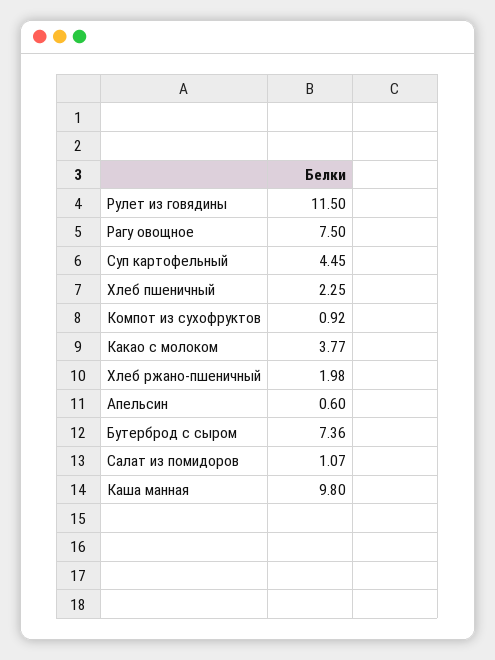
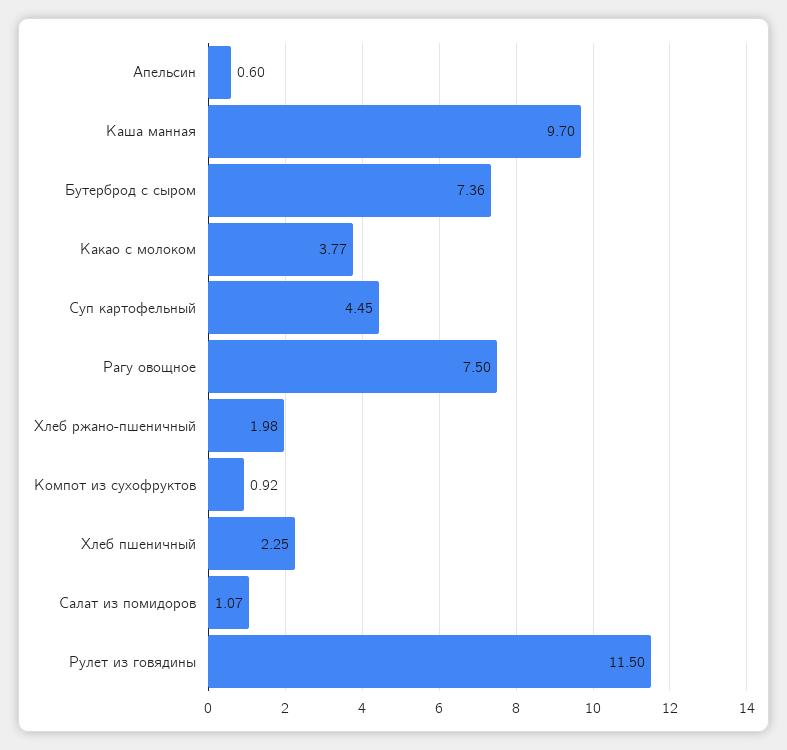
Каша манная: 9.8 -> 9.7

